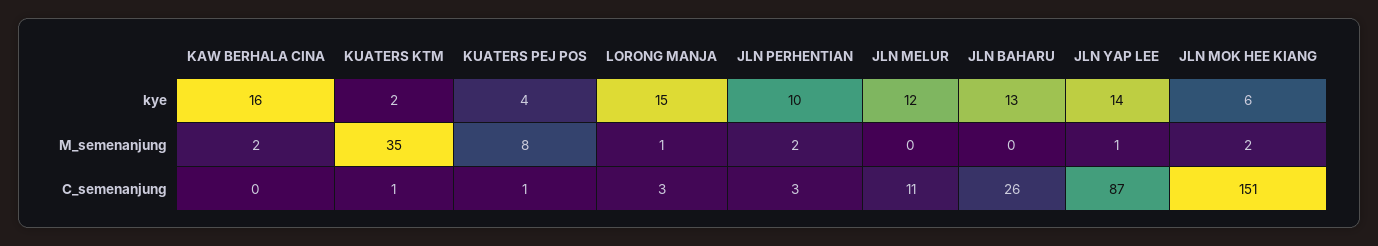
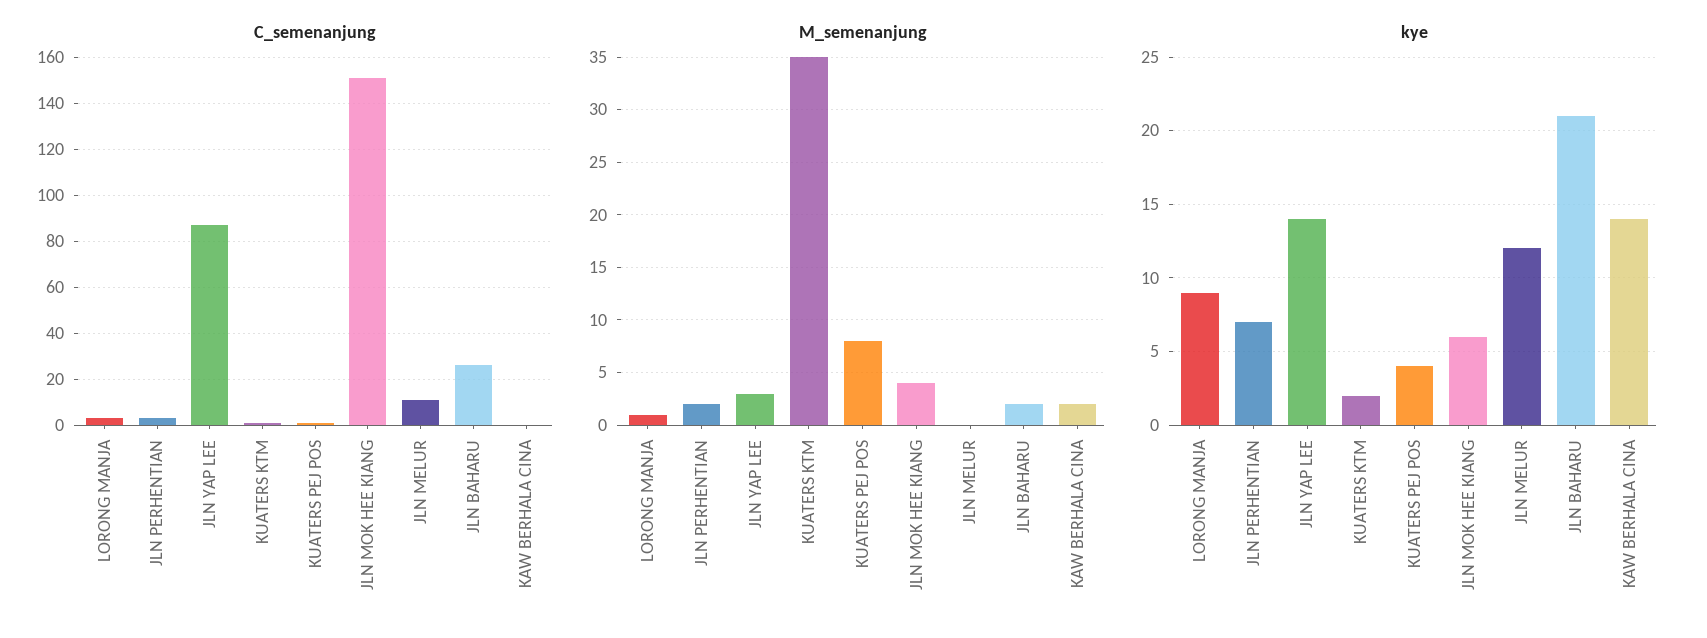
kye, KAW BERHALA CINA: 16 -> 14
kye, LORONG MANJA: 15 -> 9
kye, JLN PERHENTIAN: 10 -> 7
kye, JLN BAHARU: 13 -> 21
M_semenanjung, JLN BAHARU: 0 -> 2
M_semenanjung, JLN YAP LEE: 1 -> 3
M_semenanjung, JLN MOK HEE KIANG: 2 -> 4

